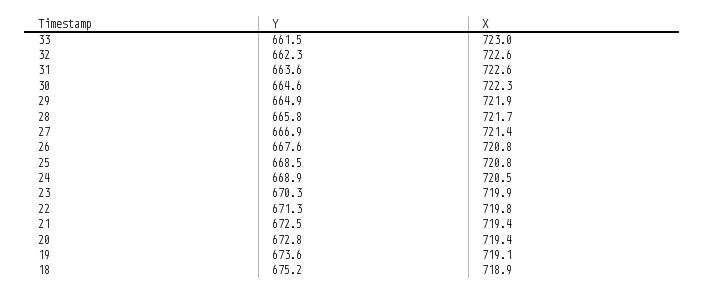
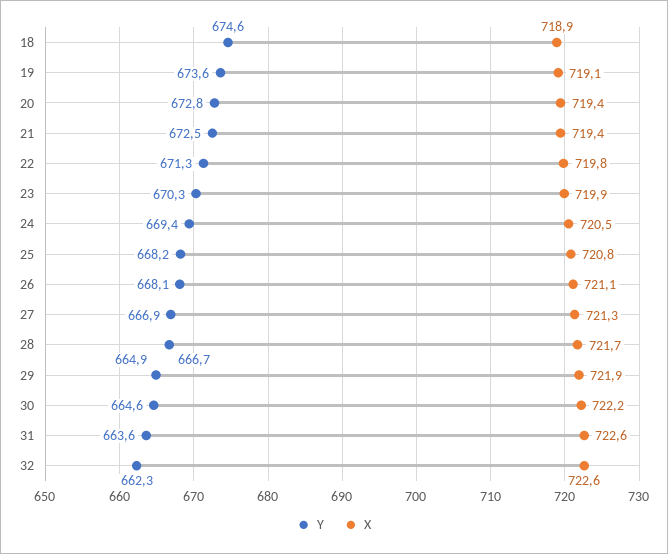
Y, 33: 661.5 -> none
X, 33: 723 -> none
X, 30: 722.3 -> 722.2
Y, 28: 665.8 -> 666.7
X, 27: 721.4 -> 721.3
Y, 26: 667.6 -> 668.1
X, 26: 720.8 -> 721.1
Y, 25: 668.5 -> 668.2
Y, 24: 668.9 -> 669.4
Y, 18: 675.2 -> 674.6

